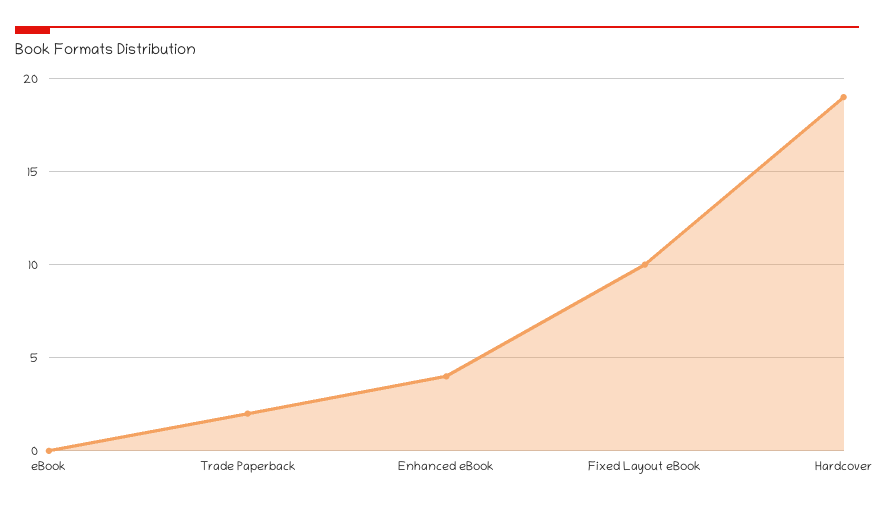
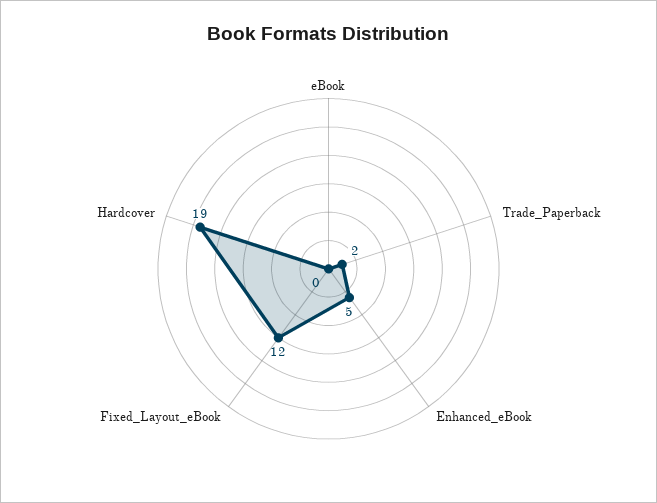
Enhanced eBook: 4 -> 5
Fixed Layout eBook: 10 -> 12

